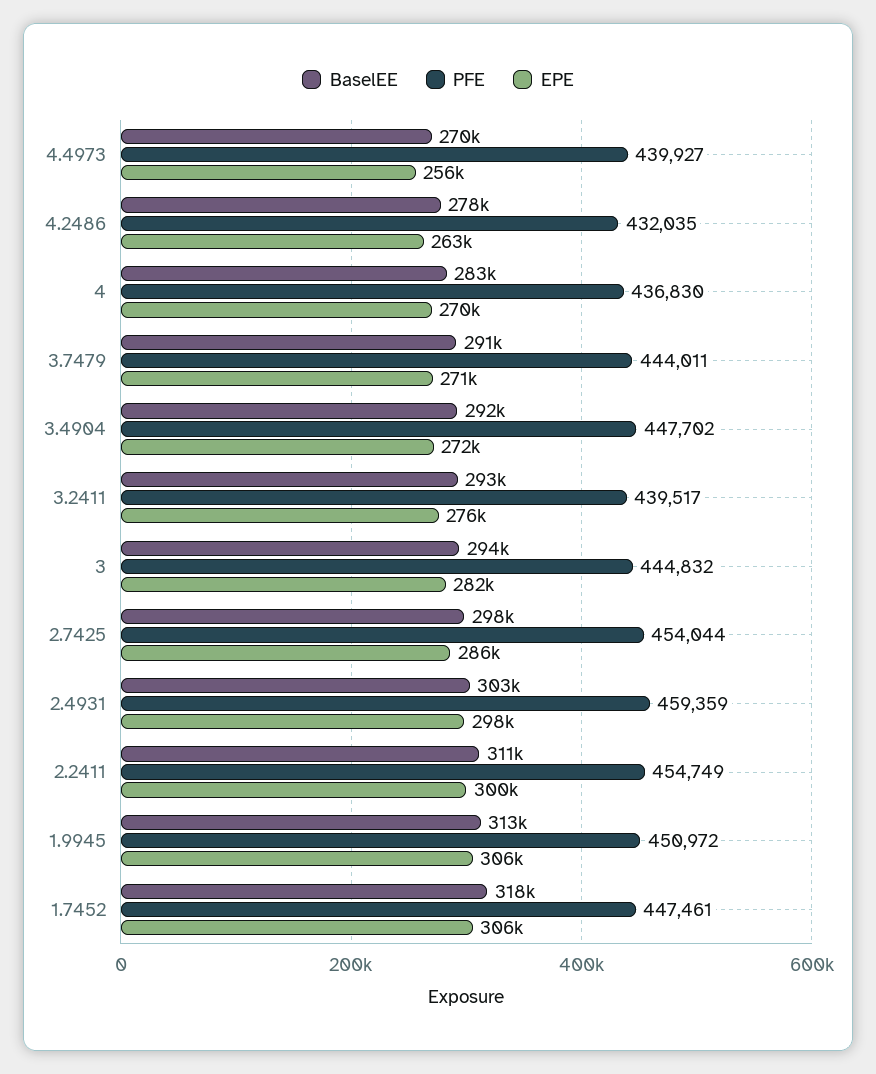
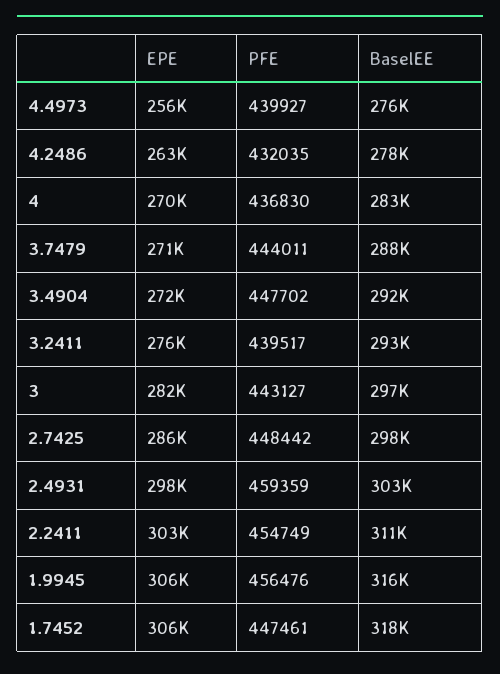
BaselEE, 4.4973: 270000 -> 276000
BaselEE, 3.7479: 291000 -> 288000
BaselEE, 3: 294000 -> 297000
PFE, 3: 444832 -> 443127
PFE, 2.7425: 454044 -> 448442
EPE, 2.2411: 300000 -> 303000
BaselEE, 1.9945: 313000 -> 316000
PFE, 1.9945: 450972 -> 456476

